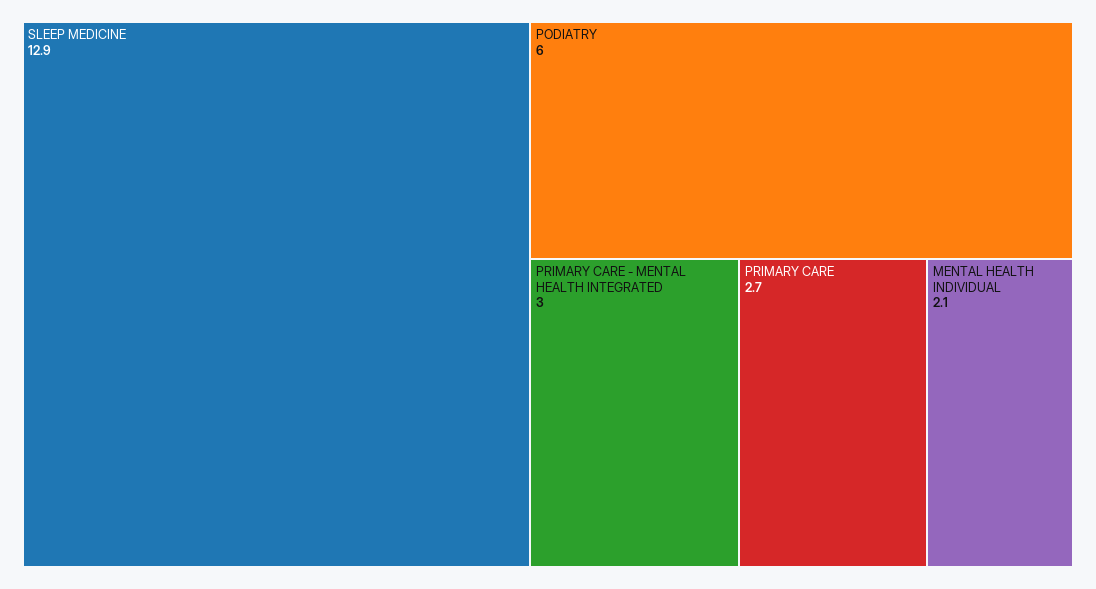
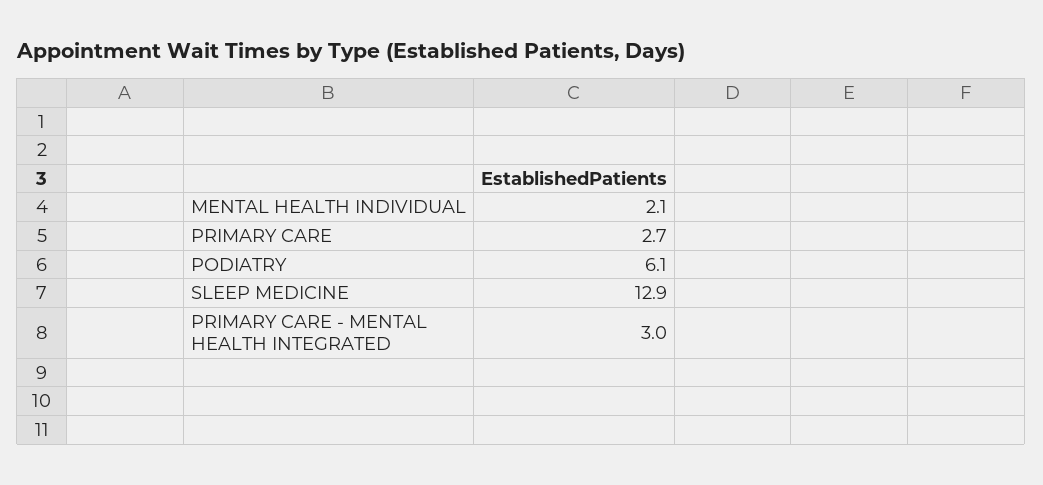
PODIATRY: 6 -> 6.1

